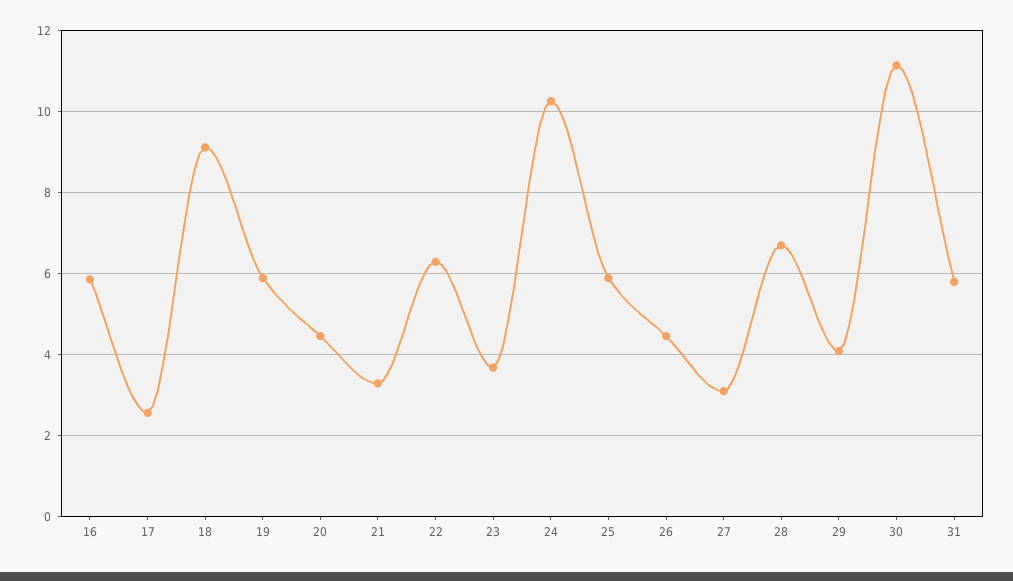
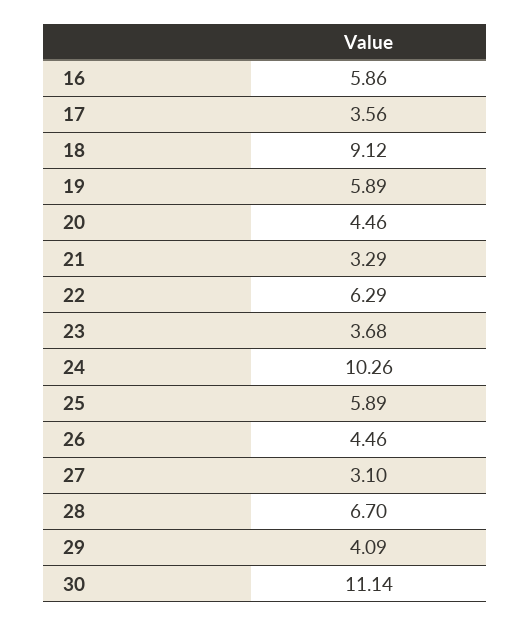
17: 2.6 -> 3.56
31: 5.8 -> none

